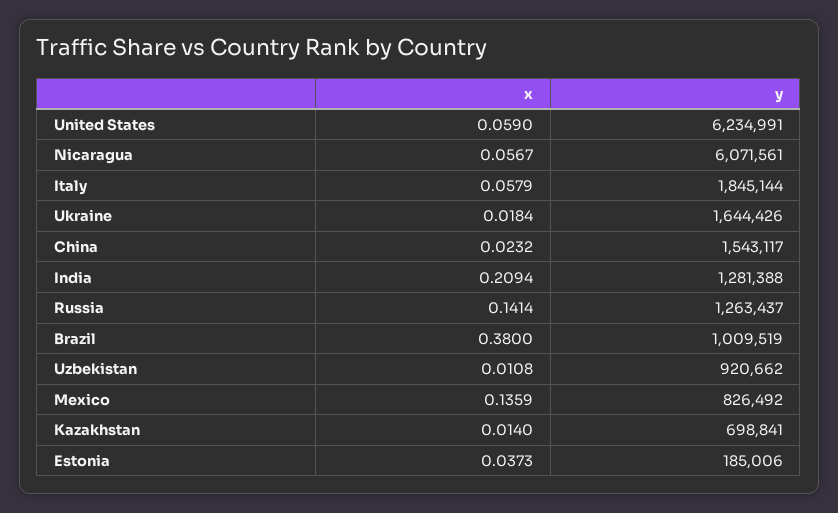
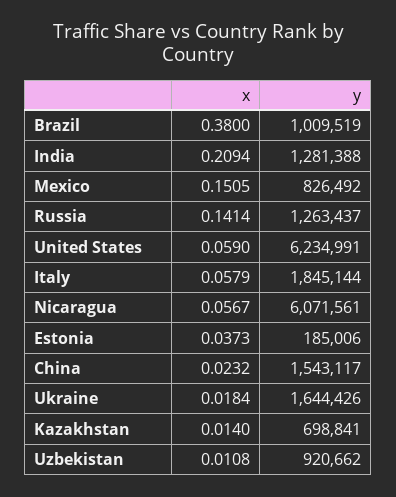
x, Mexico: 0.1359 -> 0.1505

